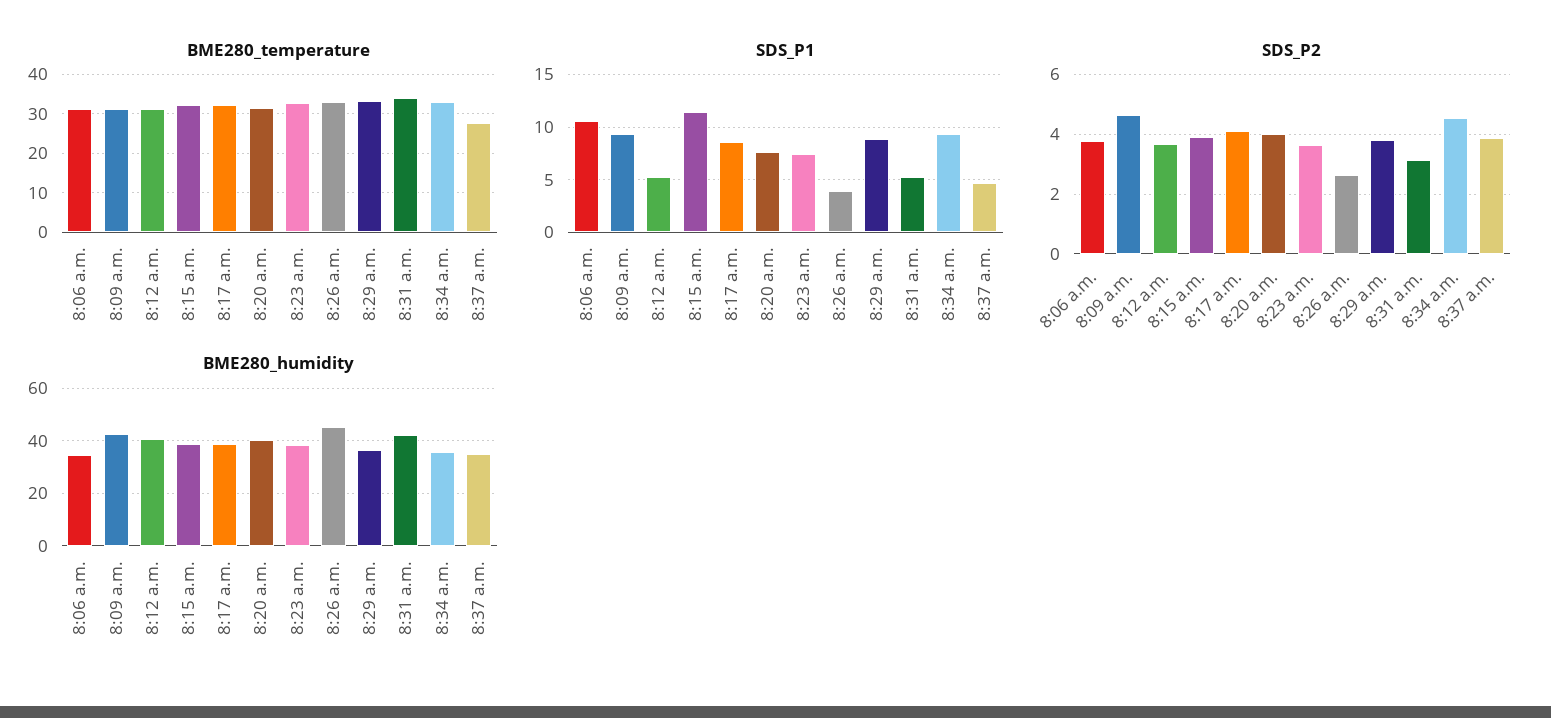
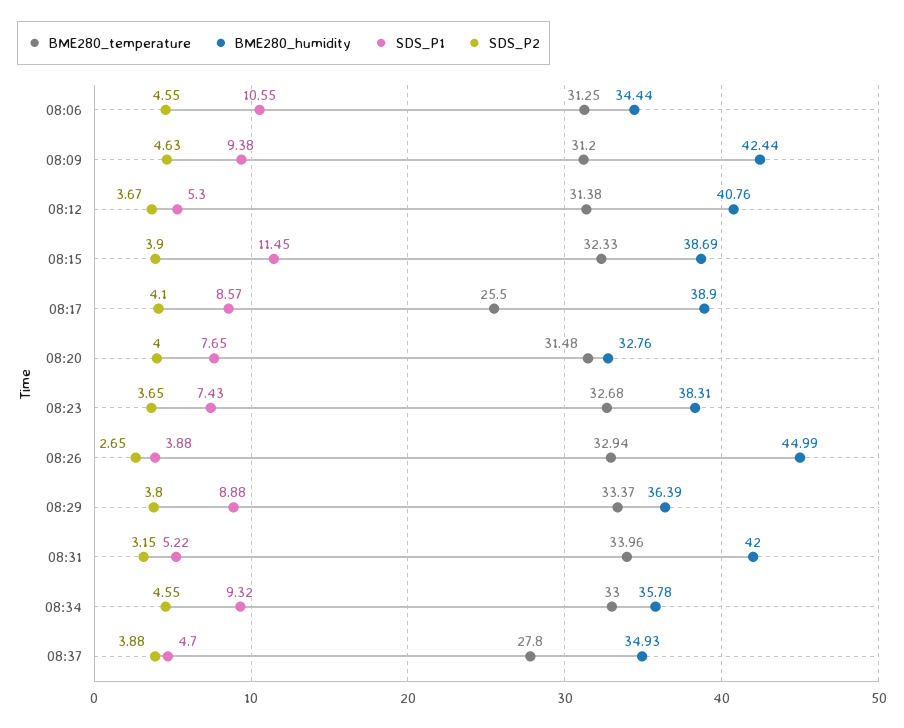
BME280_temperature, 8:17 a.m.: 32 -> 25.5
SDS_P2, 8:06 a.m.: 3.75 -> 4.55
BME280_humidity, 8:20 a.m.: 40 -> 32.76

